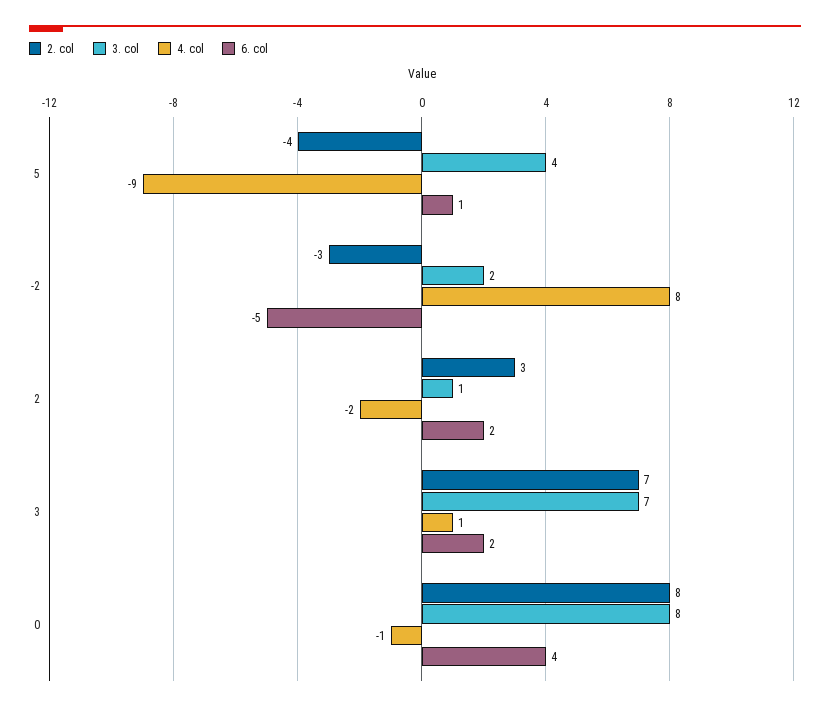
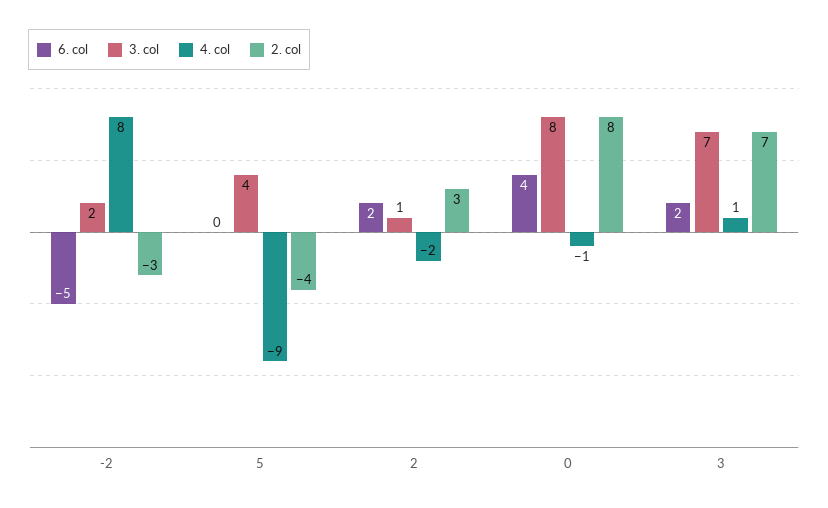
6. col, 5: 1 -> 0

